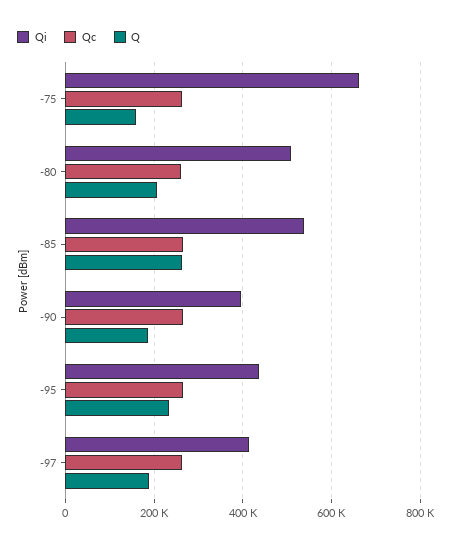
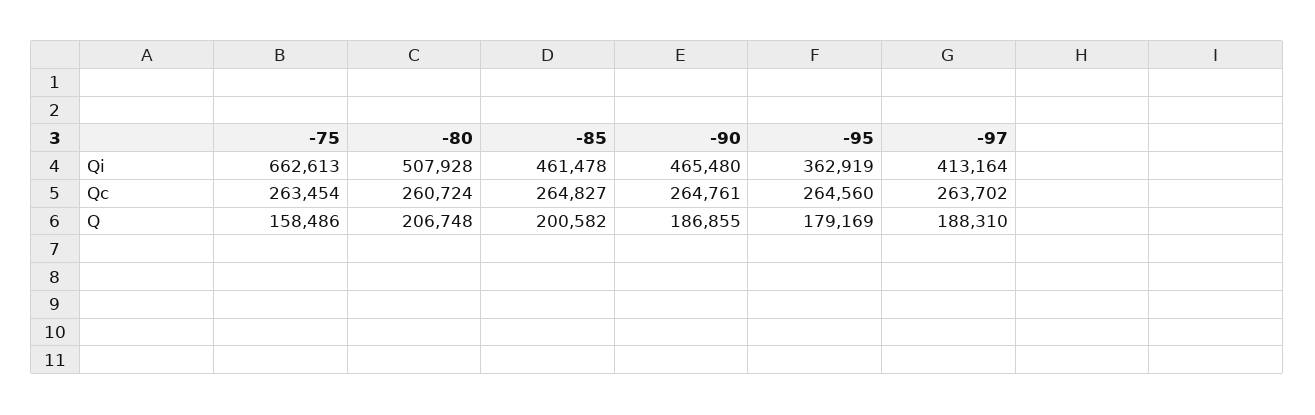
Qi, -85: 540000 -> 461478
Q, -85: 260000 -> 200582
Qi, -90: 400000 -> 465480
Qi, -95: 440000 -> 362919
Q, -95: 240000 -> 179169

